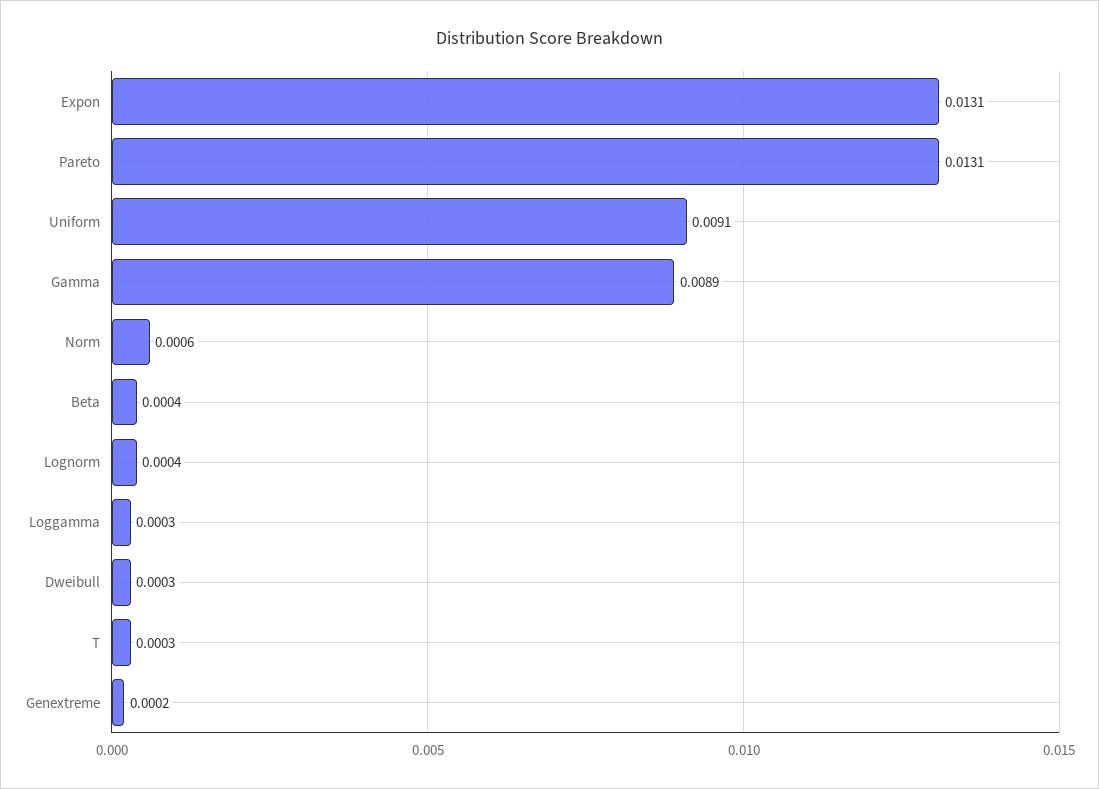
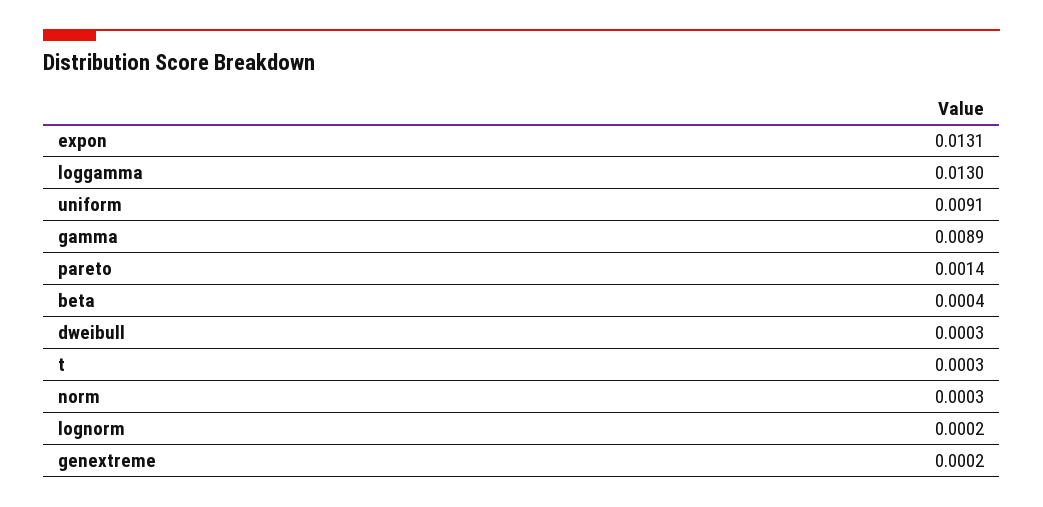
Pareto: 0.0131 -> 0.0014
Norm: 0.0006 -> 0.0003
Lognorm: 0.0004 -> 0.0002
Loggamma: 0.0003 -> 0.013

